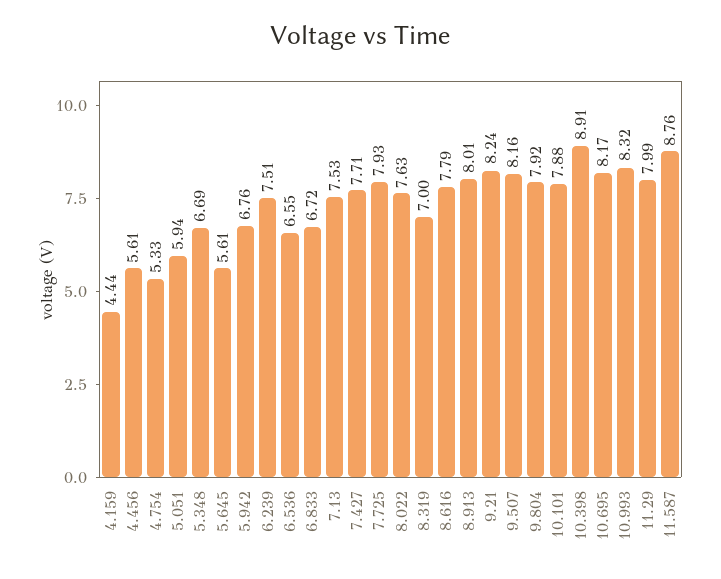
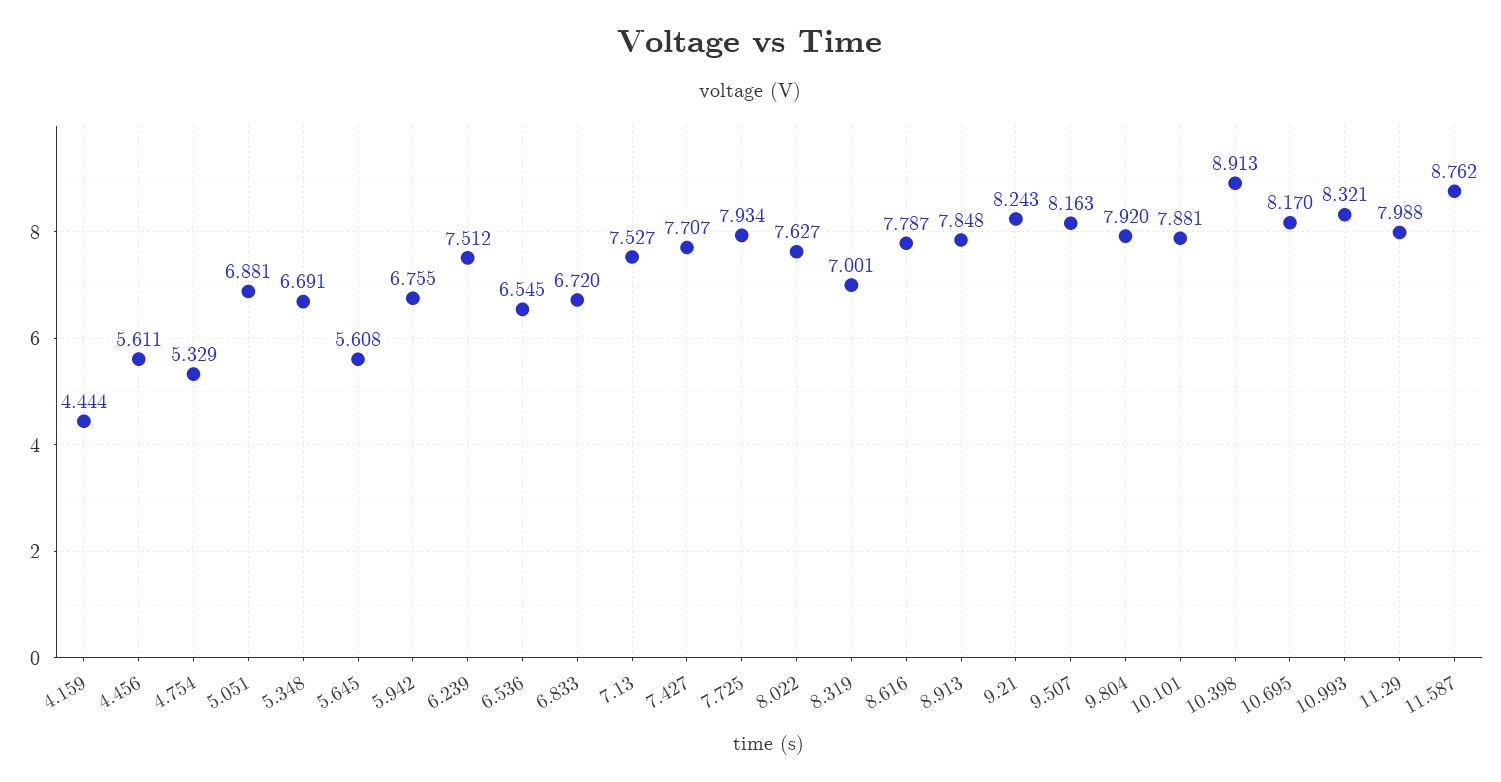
5.051: 5.94 -> 6.881
8.913: 8.01 -> 7.848

